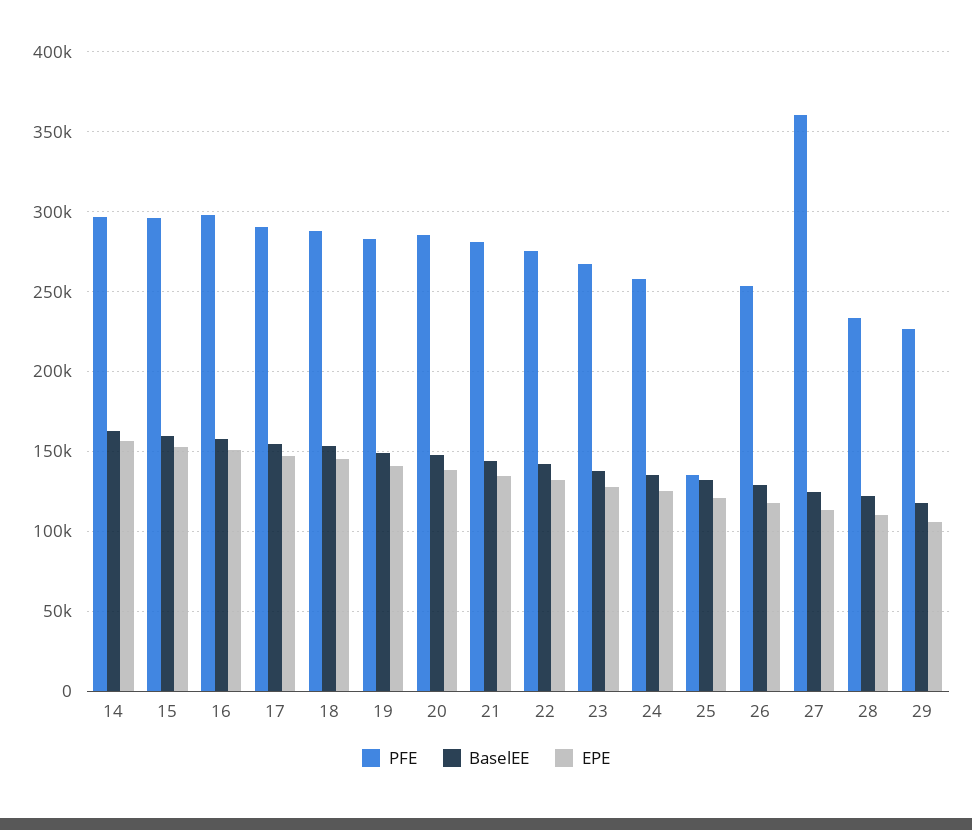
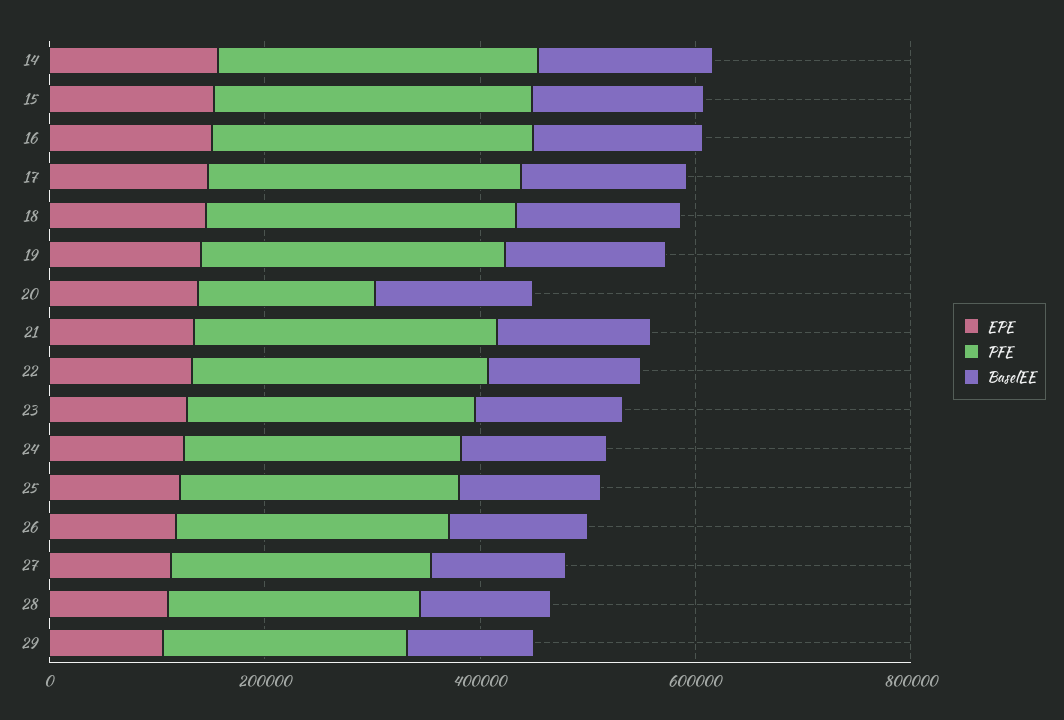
PFE, 20: 285000 -> 150000
PFE, 25: 135000 -> 250000
PFE, 27: 360000 -> 250000

